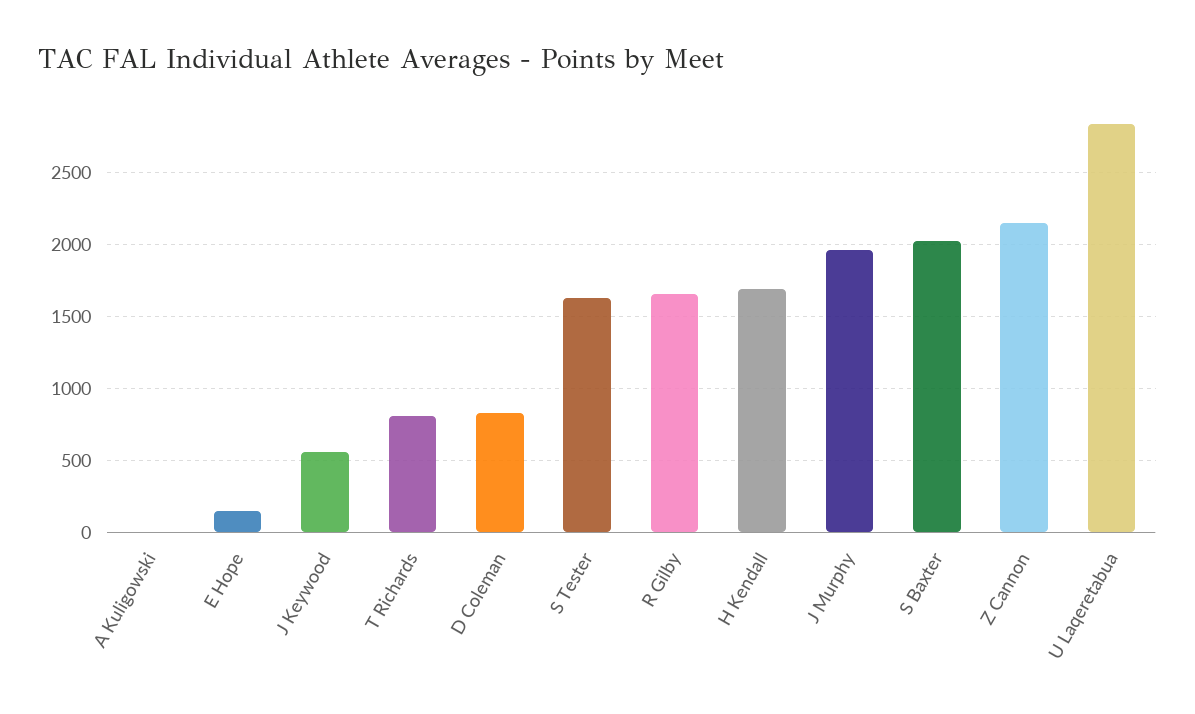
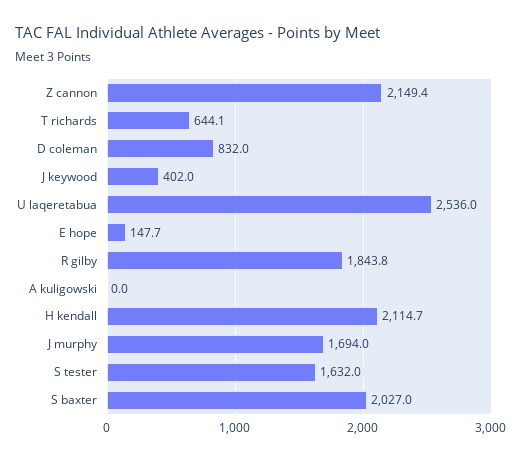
J Keywood: 550 -> 402
T Richards: 800 -> 644.1
R Gilby: 1650 -> 1843.8
H Kendall: 1700 -> 2114.7
J Murphy: 1950 -> 1694
U Laqeretabua: 2850 -> 2536

